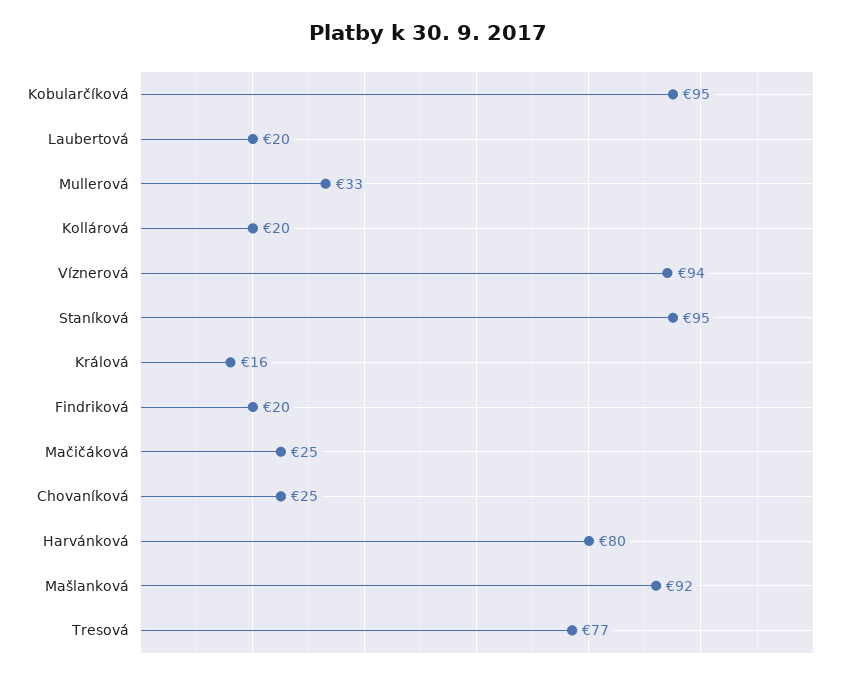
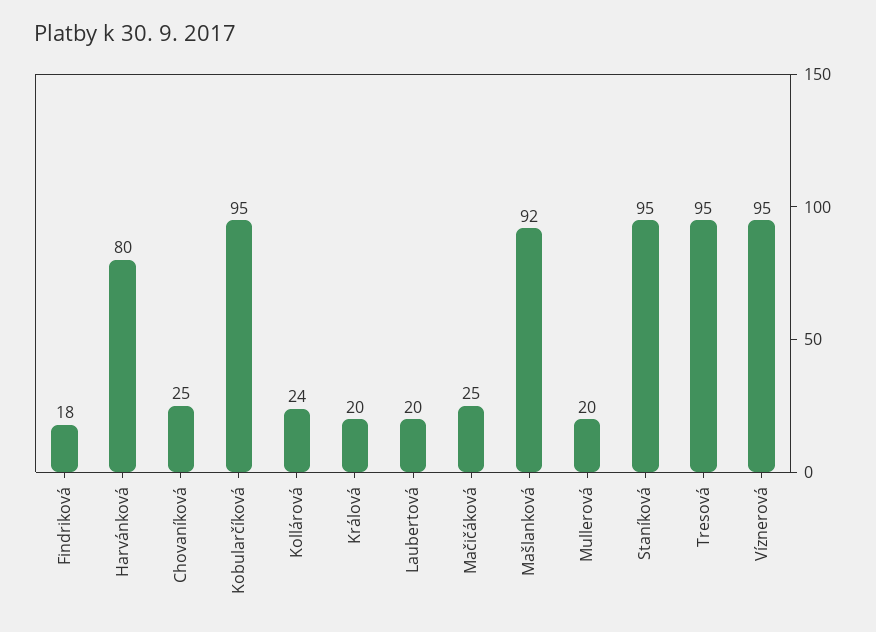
Mullerová: 33 -> 20
Kollárová: 20 -> 24
Víznerová: 94 -> 95
Králová: 16 -> 20
Findriková: 20 -> 18
Tresová: 77 -> 95

